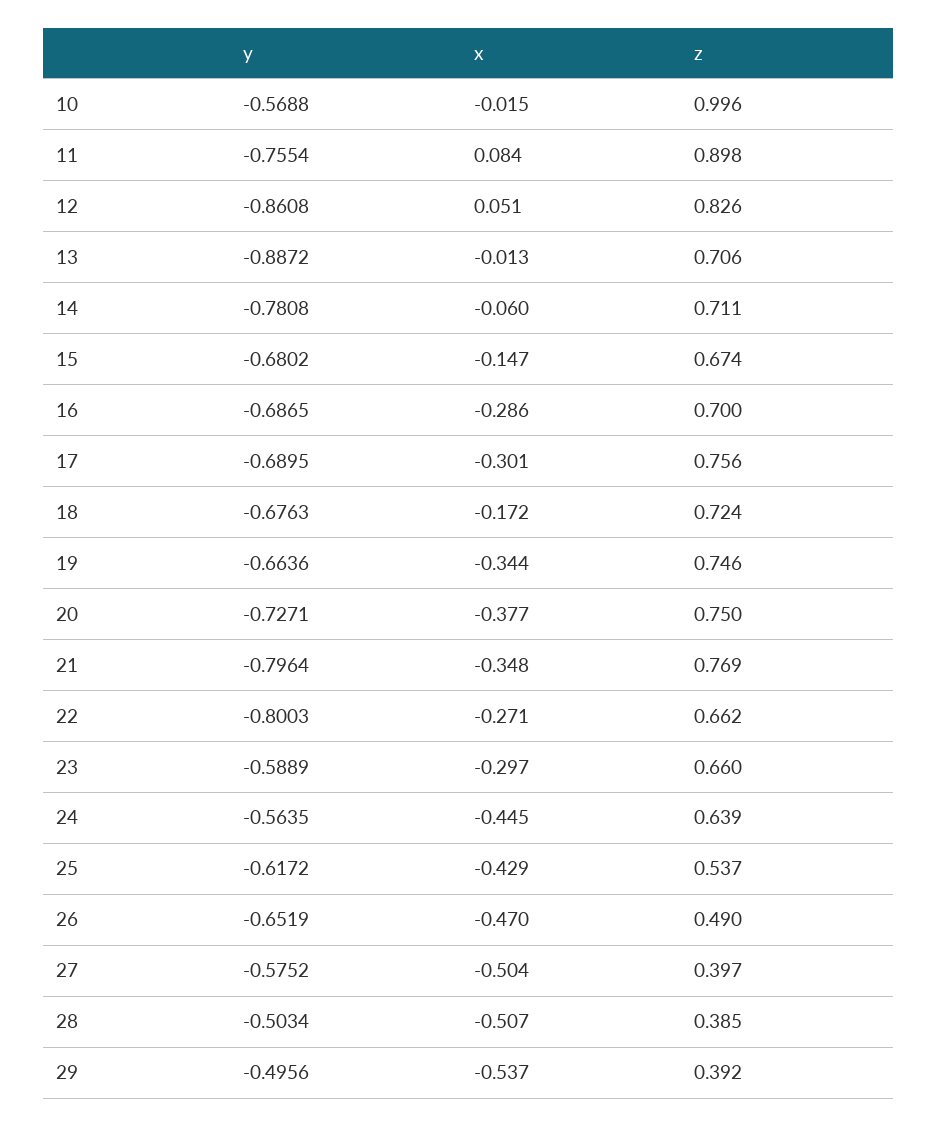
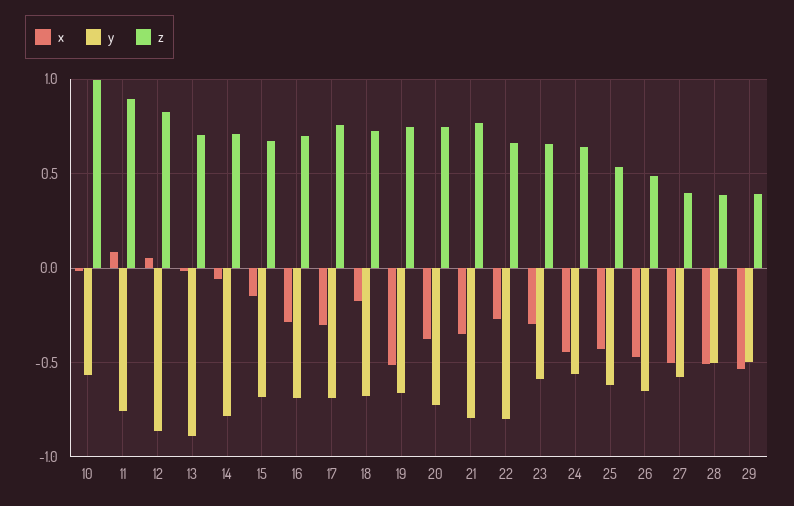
x, 19: -0.344 -> -0.5

